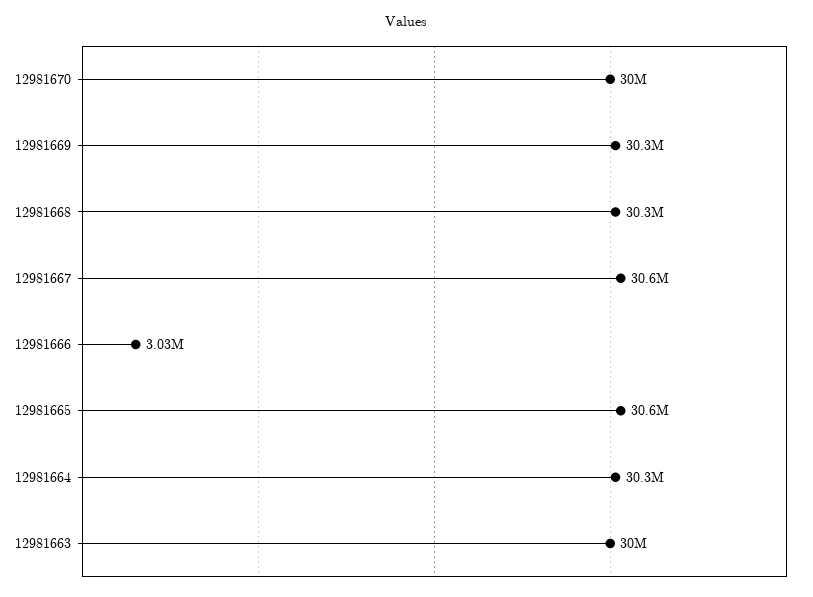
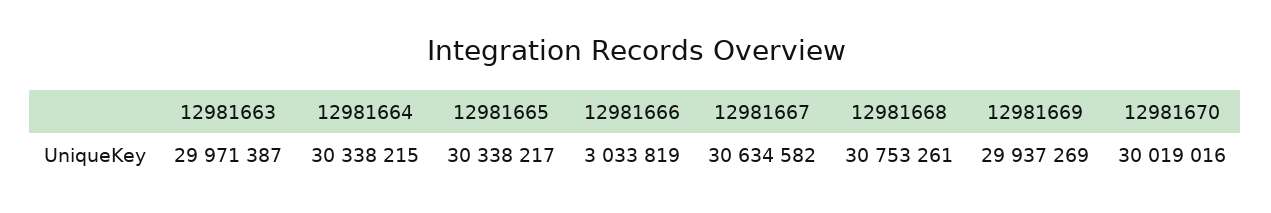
12981669: 30300000 -> 29937269
12981668: 30300000 -> 30753261
12981665: 30600000 -> 30338217

